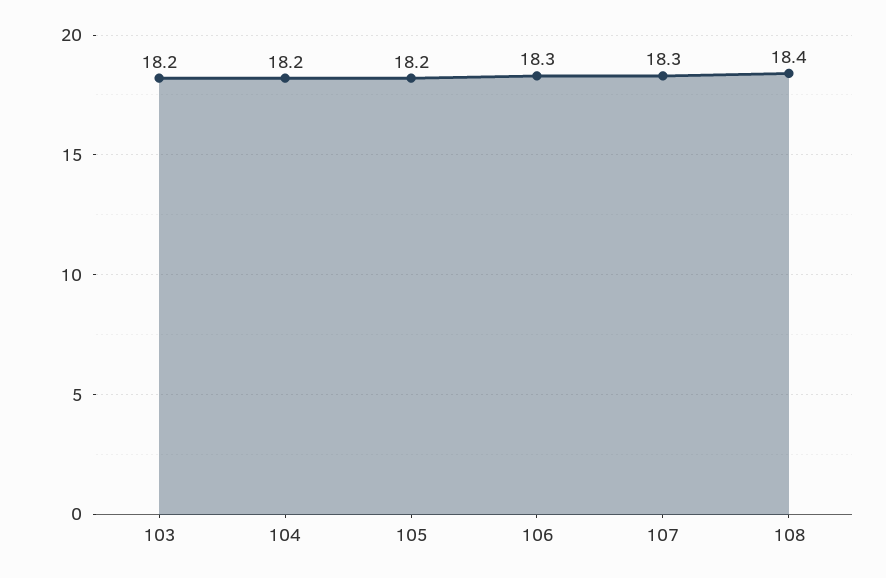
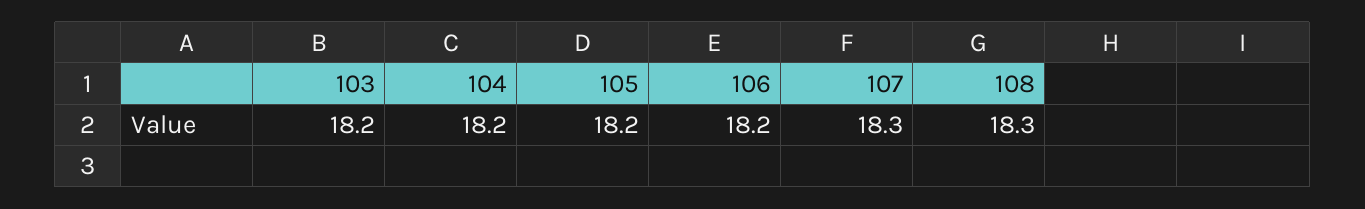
106: 18.3 -> 18.2
108: 18.4 -> 18.3

